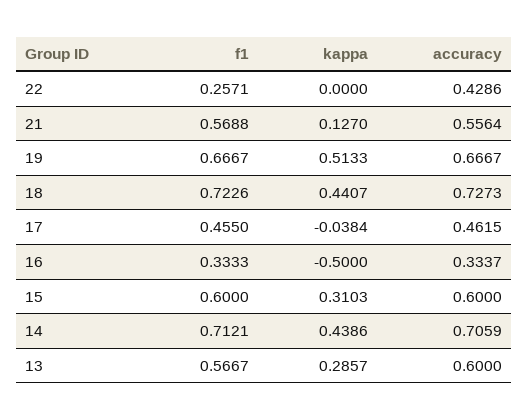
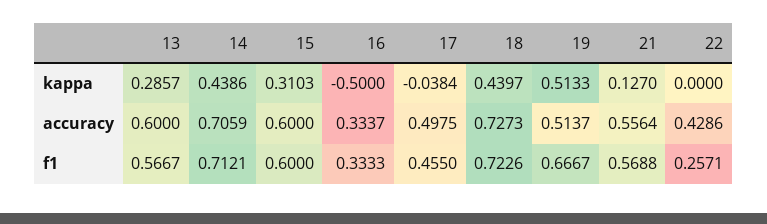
accuracy, 19: 0.6667 -> 0.5137
kappa, 18: 0.4407 -> 0.4397
accuracy, 17: 0.4615 -> 0.4975

